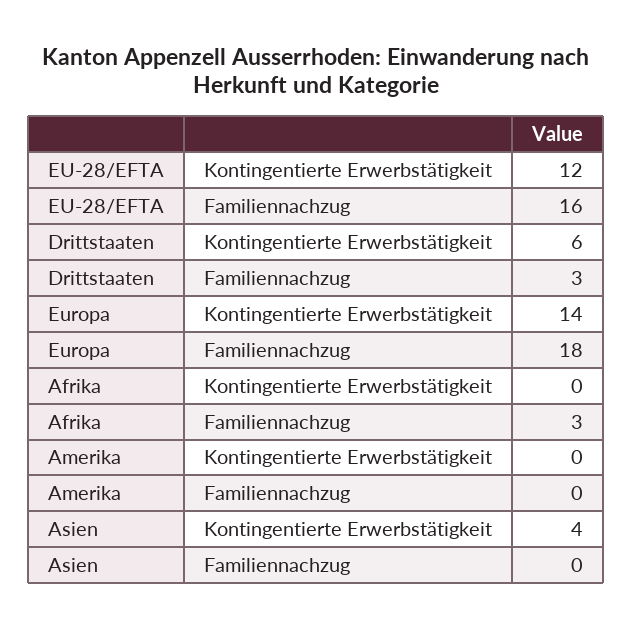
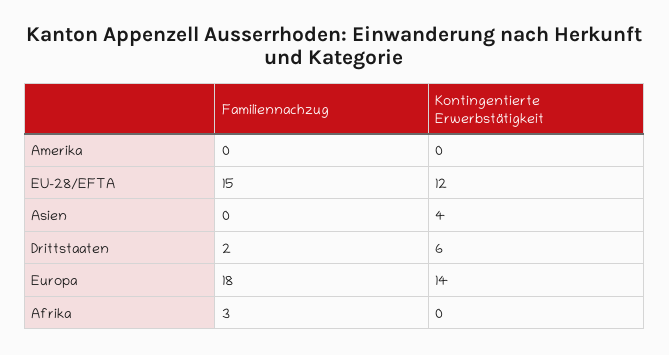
EU-28/EFTA, Familiennachzug: 16 -> 15
Drittstaaten, Familiennachzug: 3 -> 2

